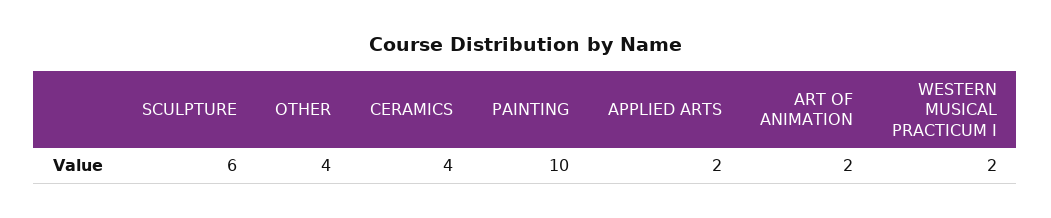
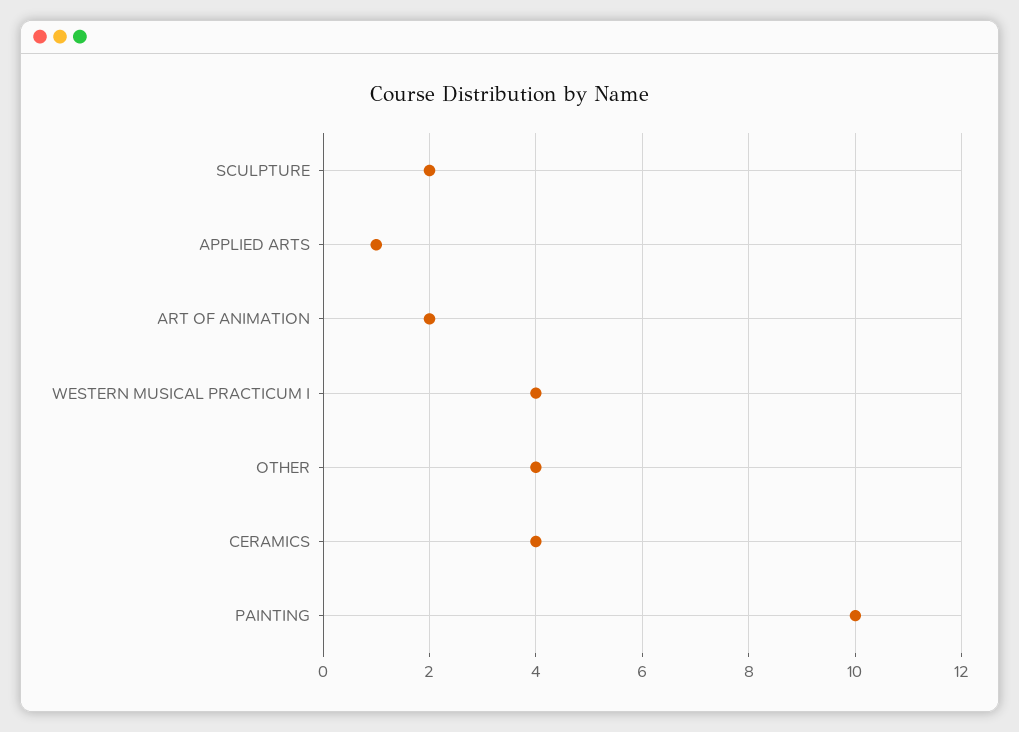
SCULPTURE: 6 -> 2
APPLIED ARTS: 2 -> 1
WESTERN MUSICAL PRACTICUM I: 2 -> 4

